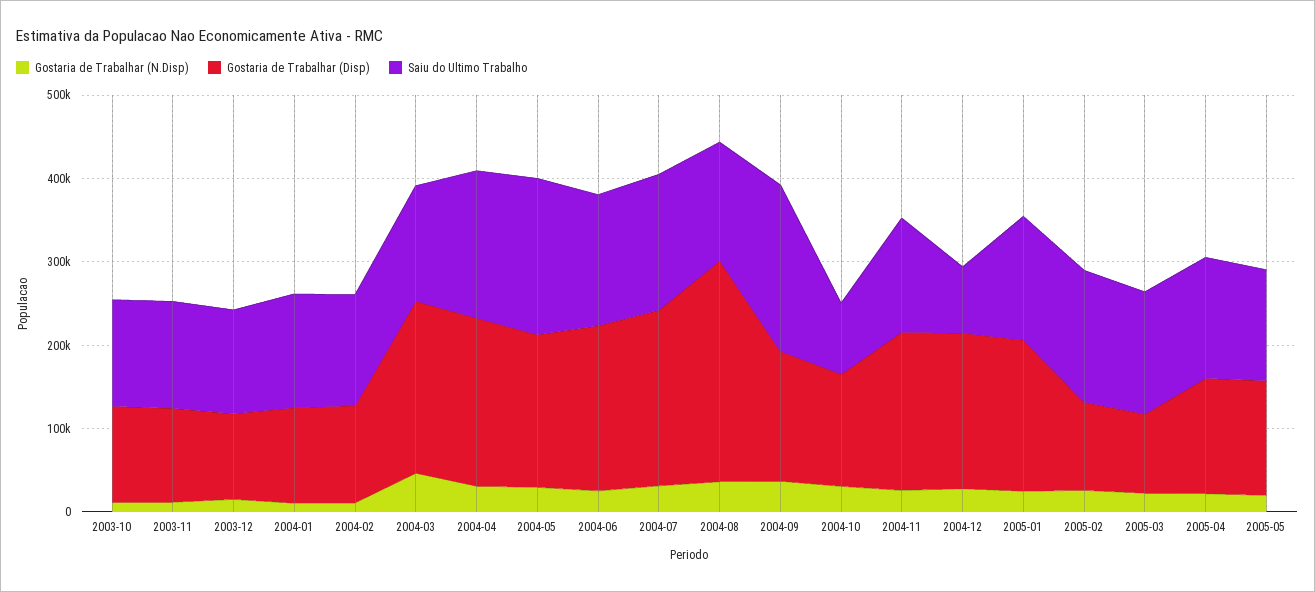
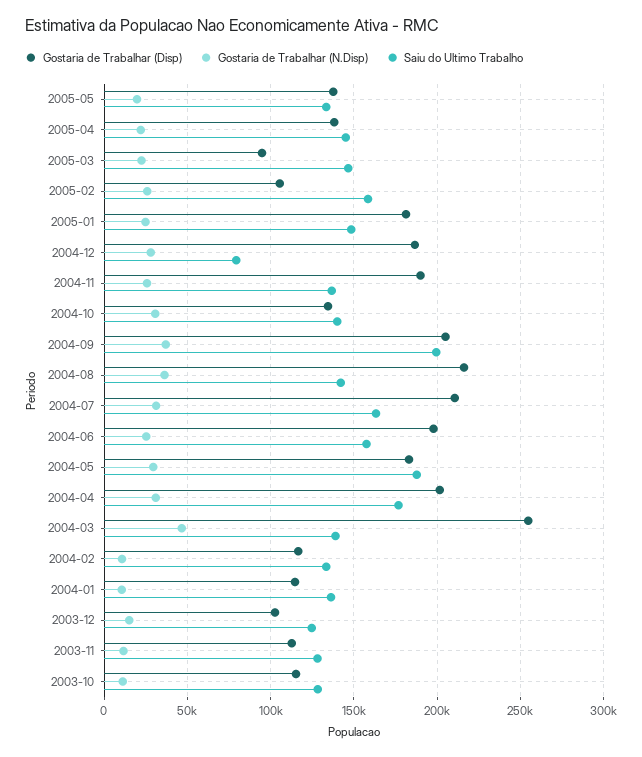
Gostaria de Trabalhar (Disp), 2004-03: 200000 -> 255000
Gostaria de Trabalhar (Disp), 2004-08: 260000 -> 215000
Gostaria de Trabalhar (Disp), 2004-09: 160000 -> 205000
Saiu do Ultimo Trabalho, 2004-10: 80000 -> 140000

